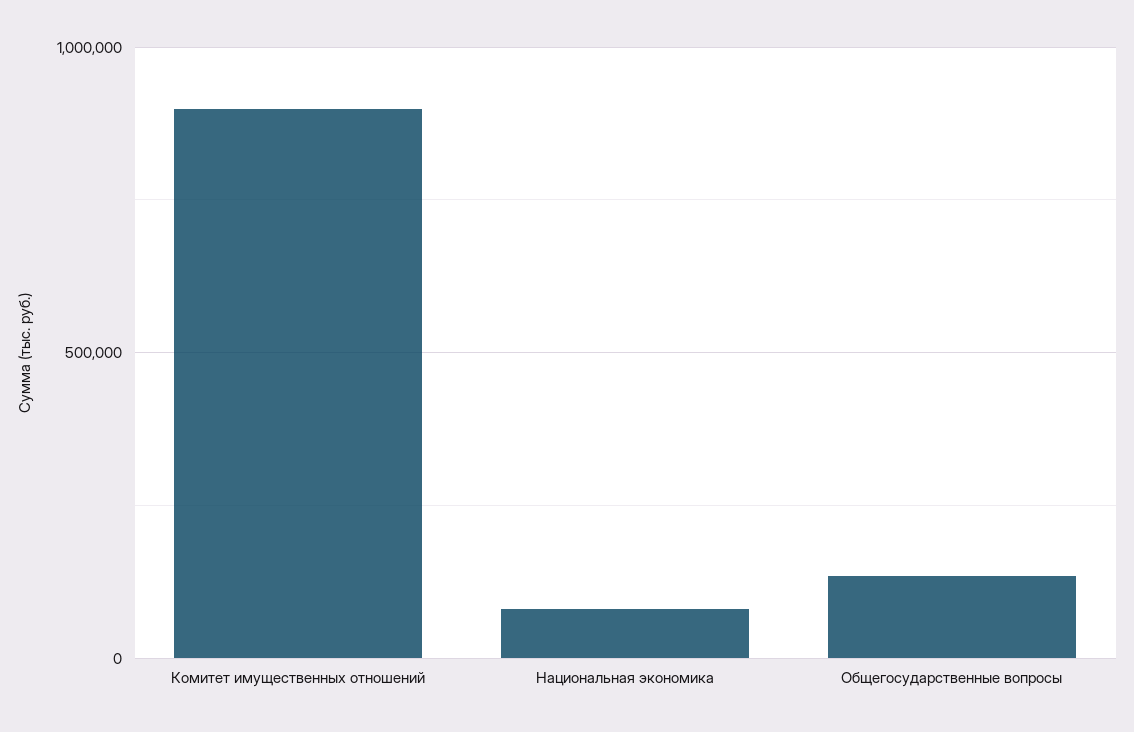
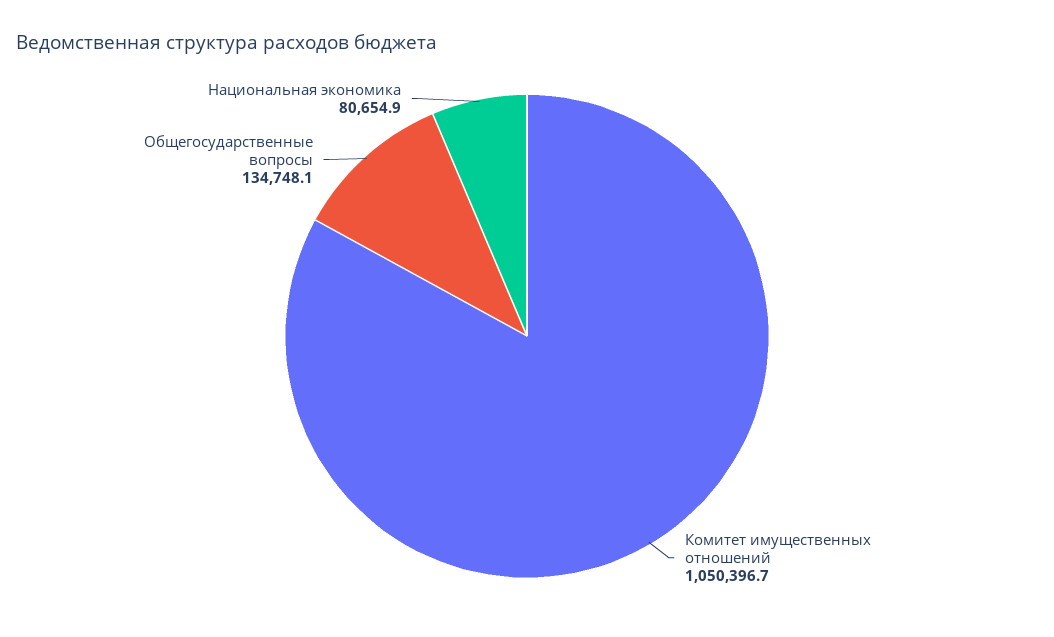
Комитет имущественных отношений: 900000 -> 1050396.7

